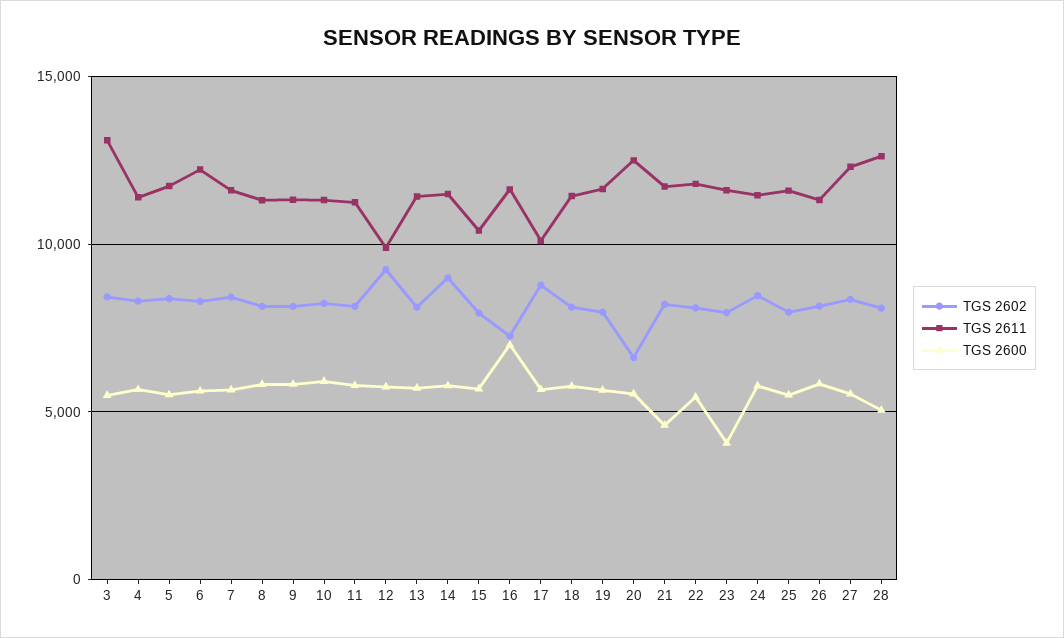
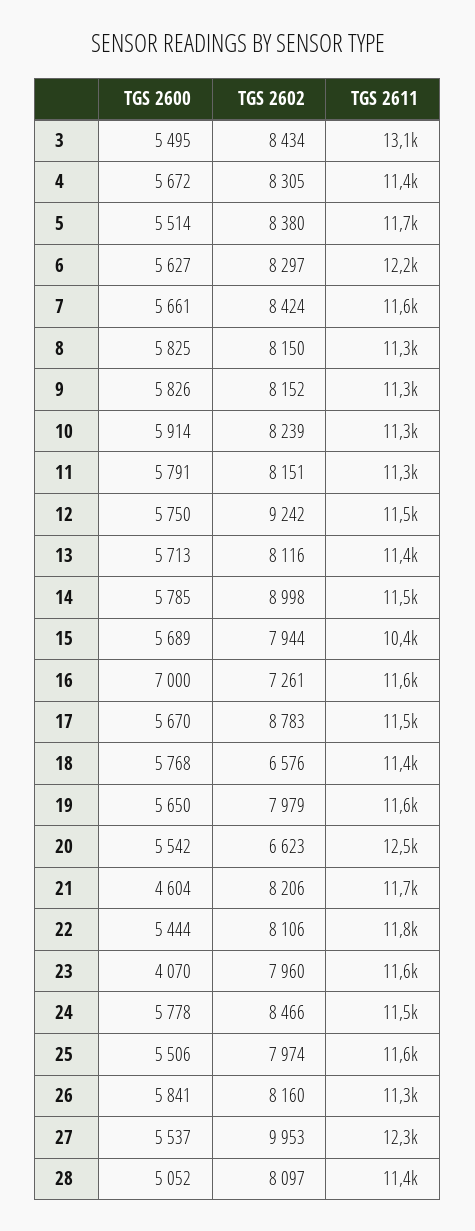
TGS 2611, 12: 10000 -> 11500
TGS 2611, 17: 10000 -> 11500
TGS 2602, 18: 8000 -> 6576
TGS 2602, 27: 8500 -> 9953
TGS 2611, 28: 12500 -> 11400

